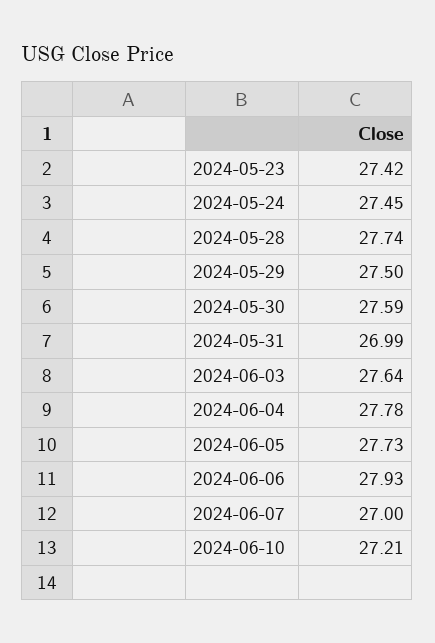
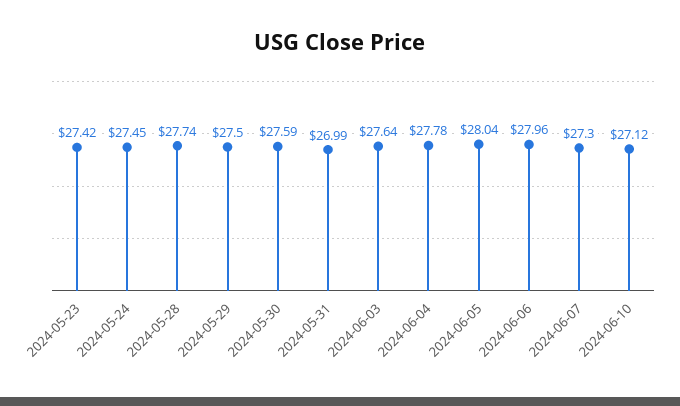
2024-06-05: 27.73 -> 28.04
2024-06-06: 27.93 -> 27.96
2024-06-07: 27 -> 27.3
2024-06-10: 27.21 -> 27.12

